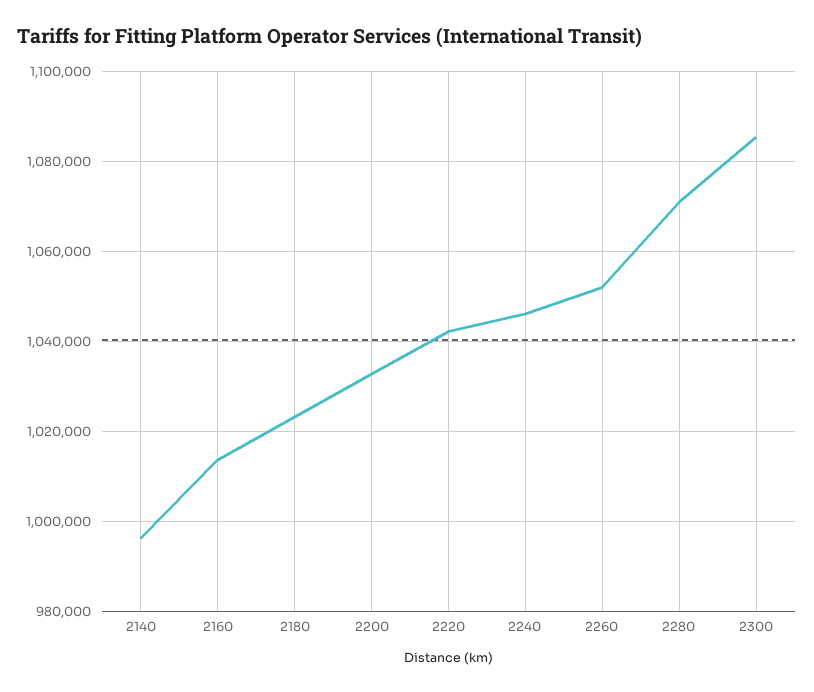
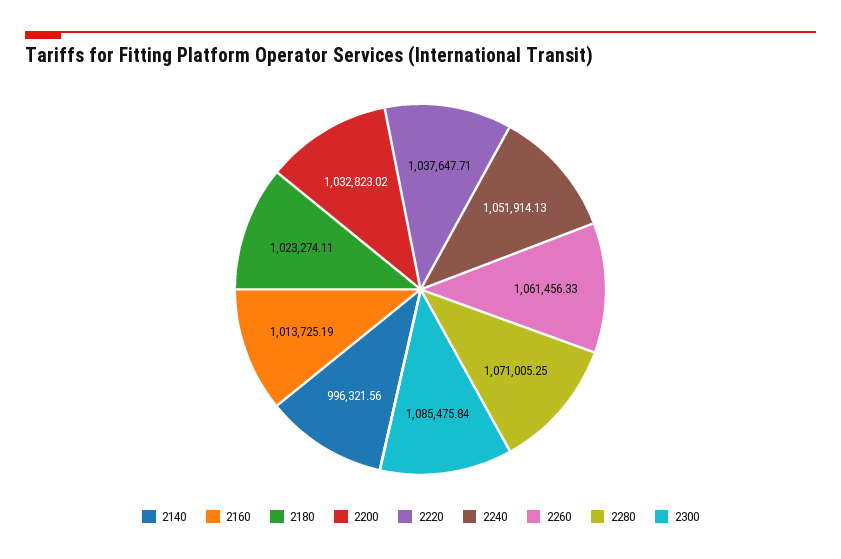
2220: 1042000 -> 1037647.71
2240: 1046000 -> 1051914.13
2260: 1052000 -> 1061456.33

